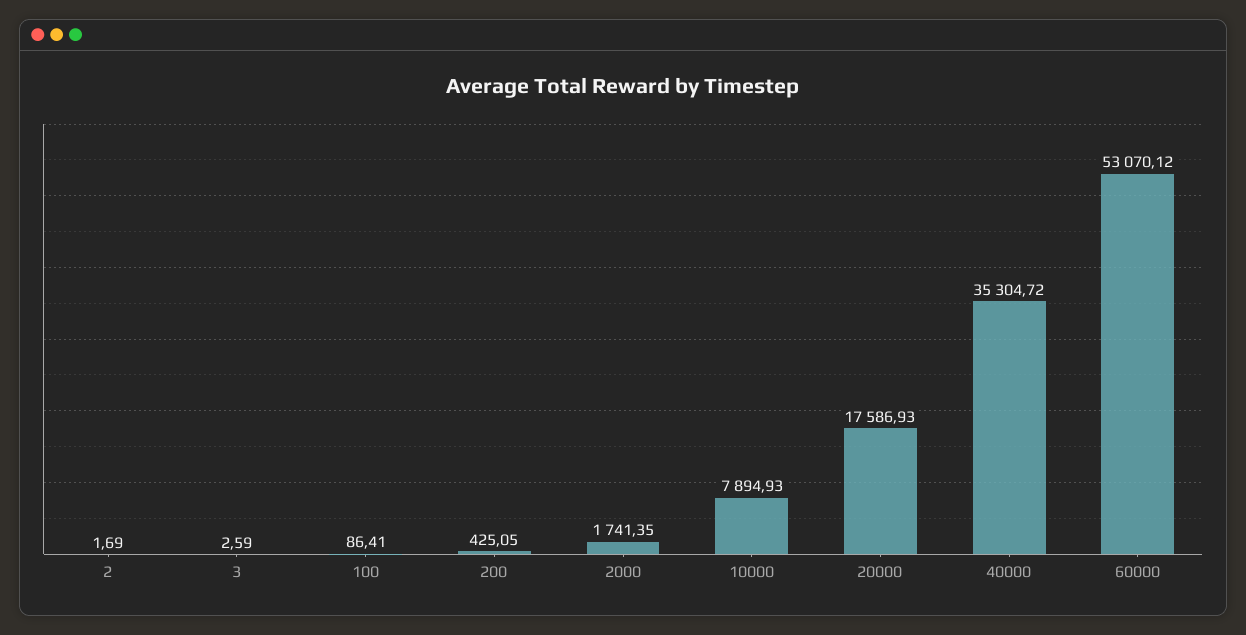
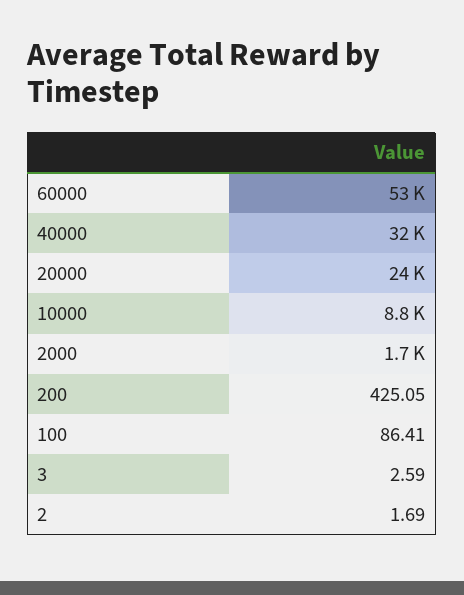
10000: 7894.93 -> 8800
20000: 17586.93 -> 24000
40000: 35304.72 -> 32000

